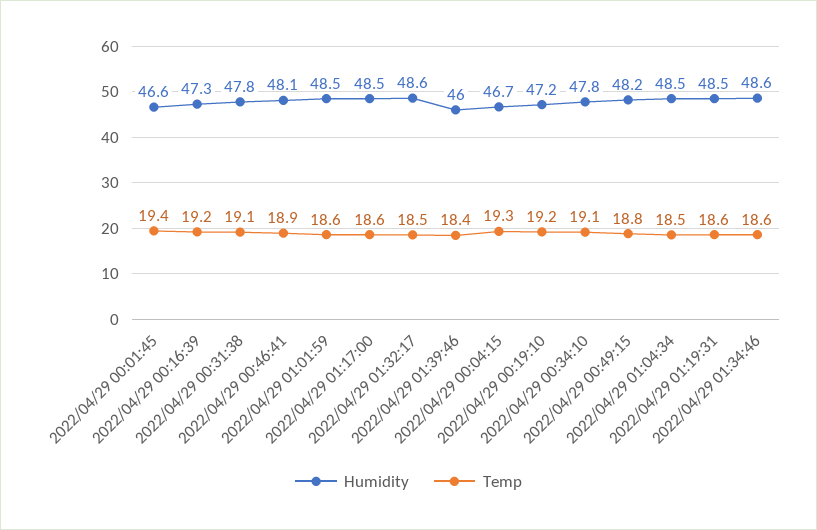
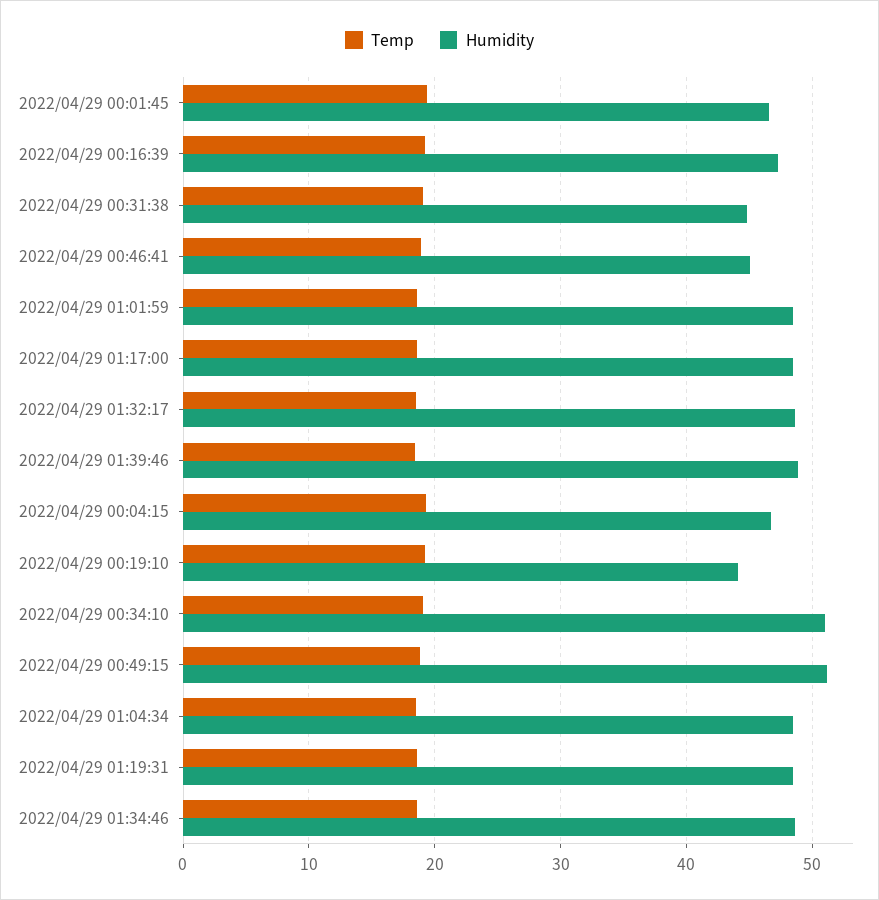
Humidity, 2022/04/29 00:31:38: 47.8 -> 45
Humidity, 2022/04/29 00:46:41: 48.1 -> 45
Humidity, 2022/04/29 01:39:46: 46 -> 49
Humidity, 2022/04/29 00:19:10: 47.2 -> 44
Humidity, 2022/04/29 00:34:10: 47.8 -> 51
Humidity, 2022/04/29 00:49:15: 48.2 -> 51

